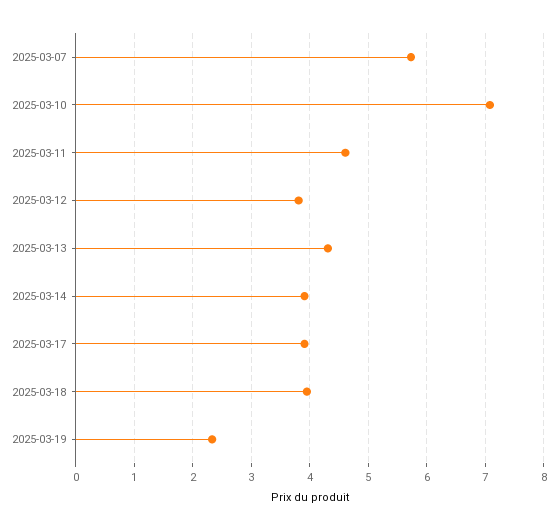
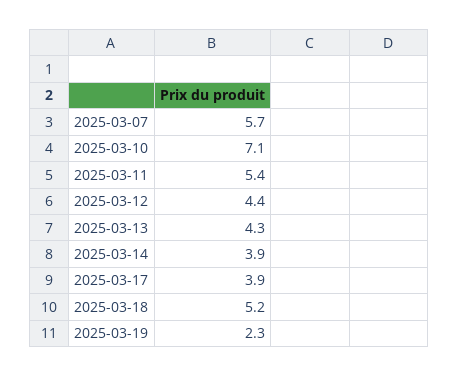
2025-03-11: 4.6 -> 5.4
2025-03-12: 3.8 -> 4.4
2025-03-18: 4 -> 5.2

